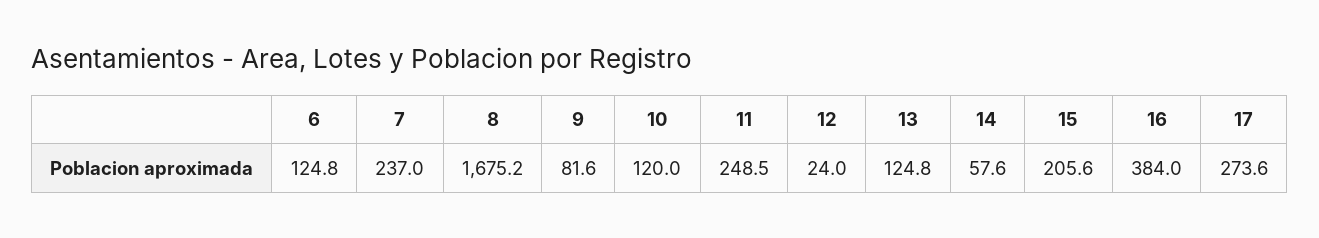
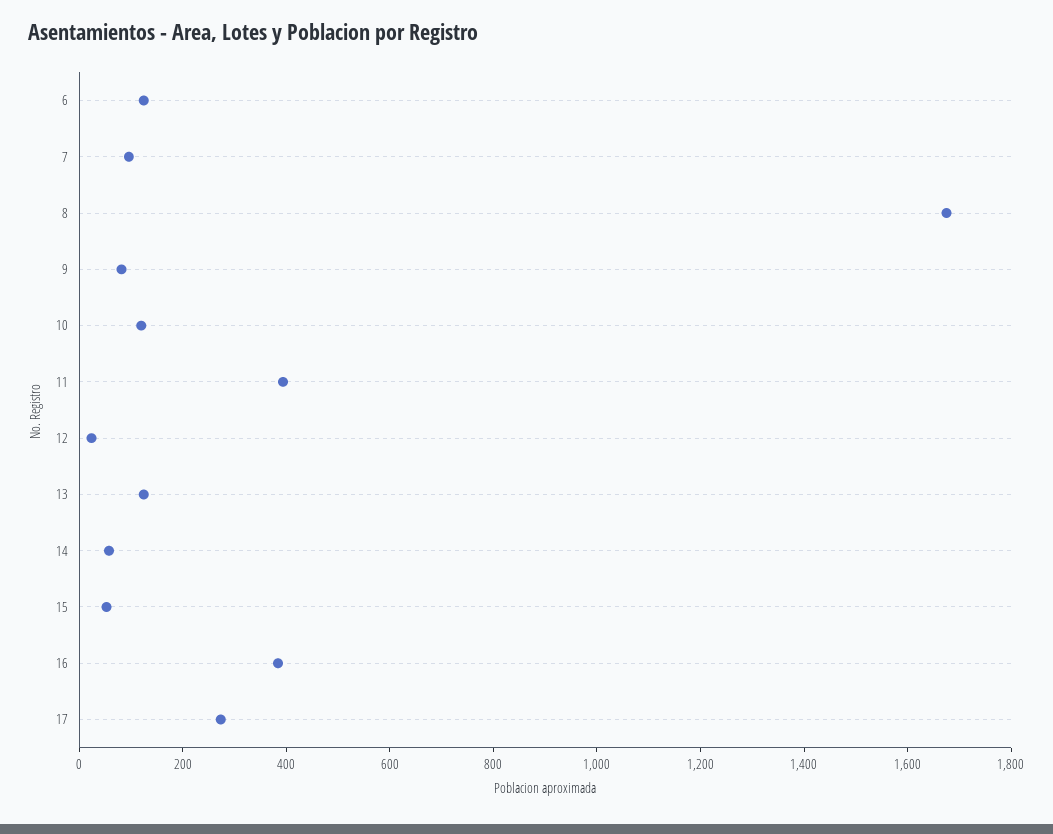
7: 237 -> 100
11: 248.5 -> 400
15: 205.6 -> 50

